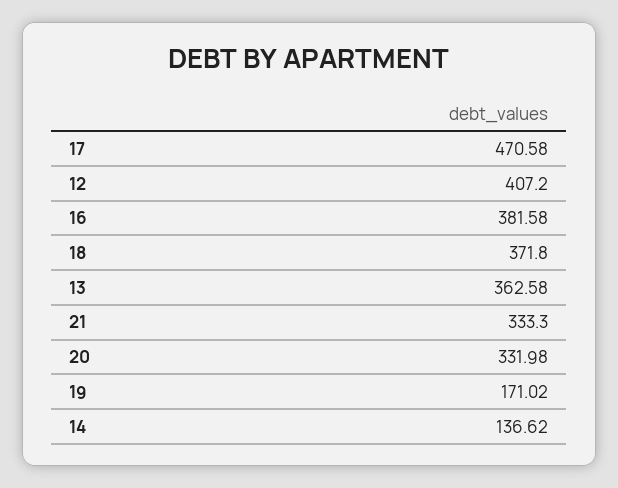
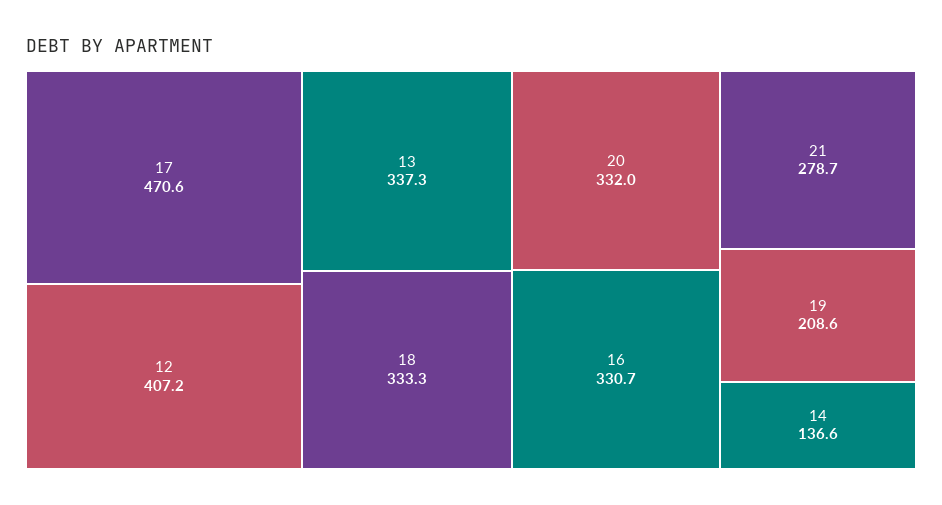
16: 381.58 -> 330.7
18: 371.8 -> 333.3
13: 362.58 -> 337.3
21: 333.3 -> 278.7
19: 171.02 -> 208.6

